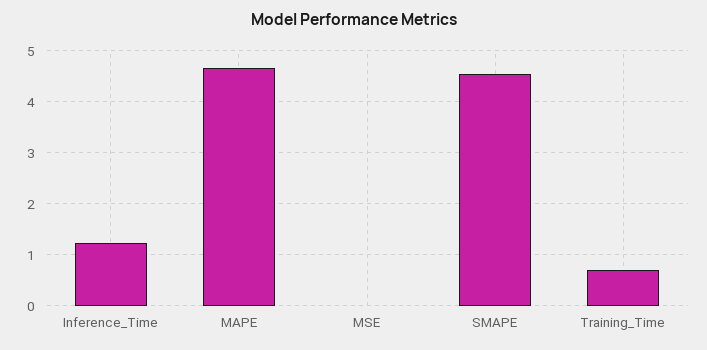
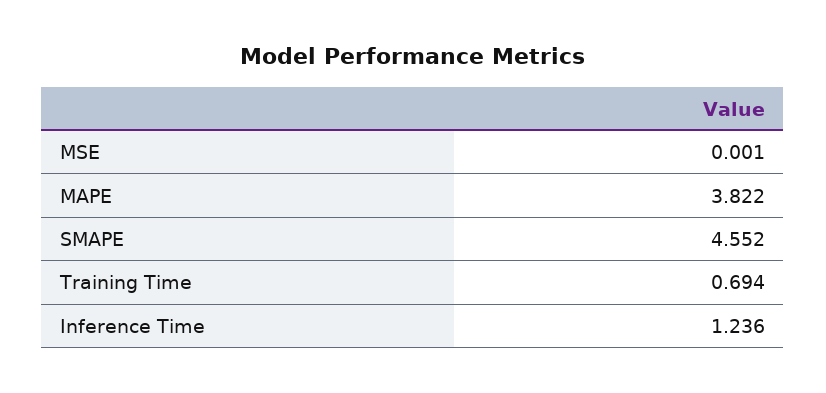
MAPE: 4.6 -> 3.822

